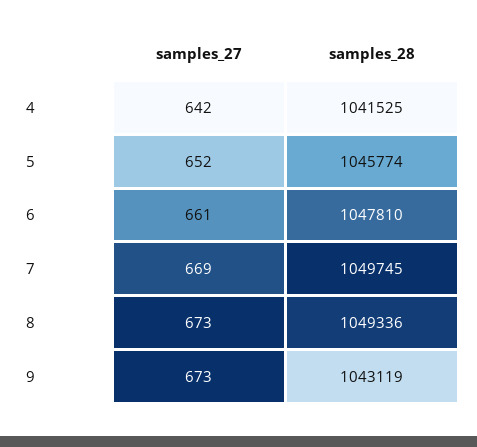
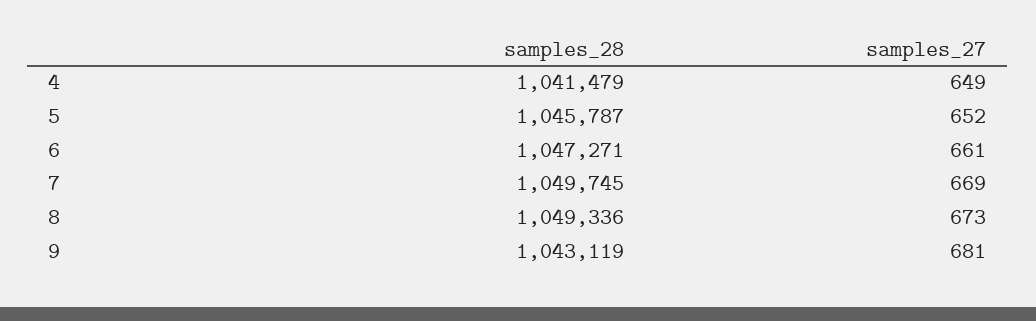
samples_27, 4: 642 -> 649
samples_28, 4: 1041525 -> 1041479
samples_28, 5: 1045774 -> 1045787
samples_28, 6: 1047810 -> 1047271
samples_27, 9: 673 -> 681

